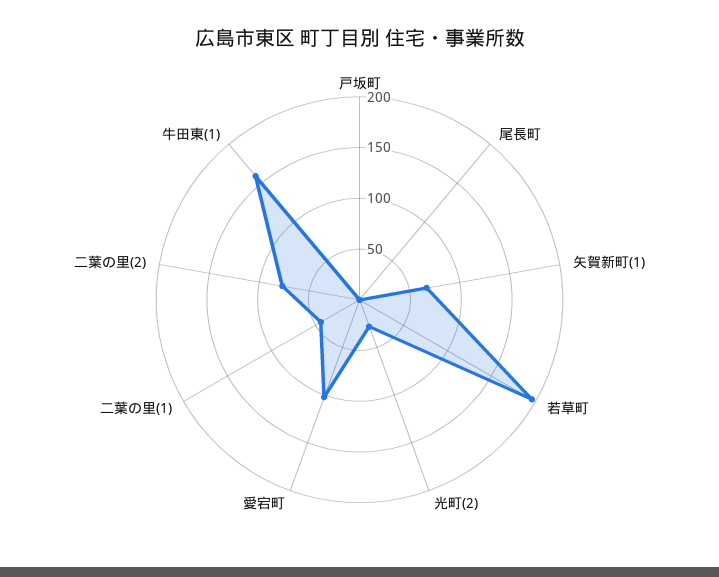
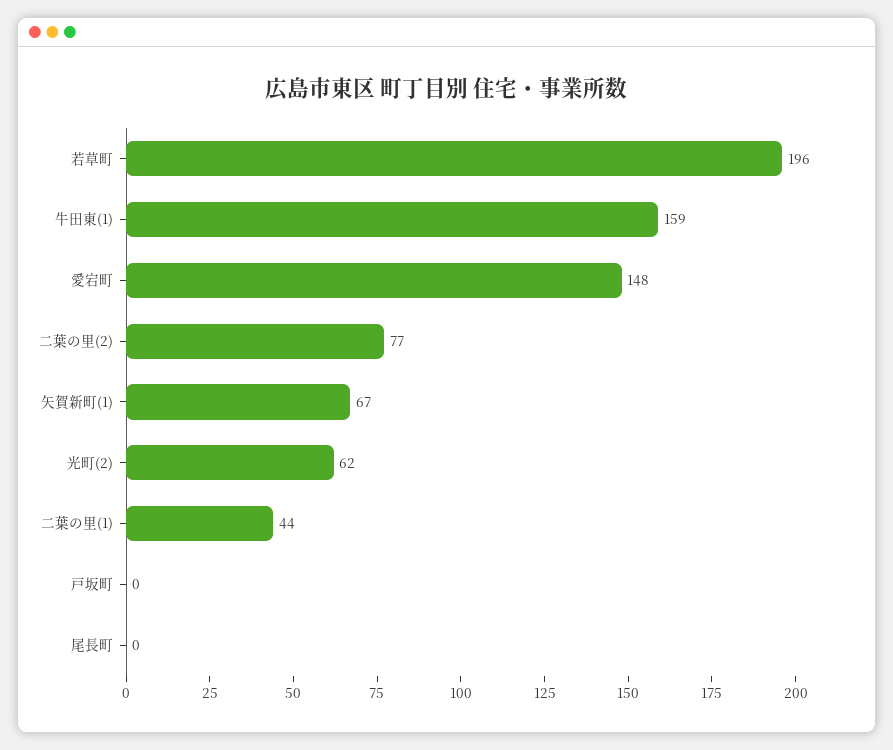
光町(2): 30 -> 62
愛宕町: 100 -> 148

